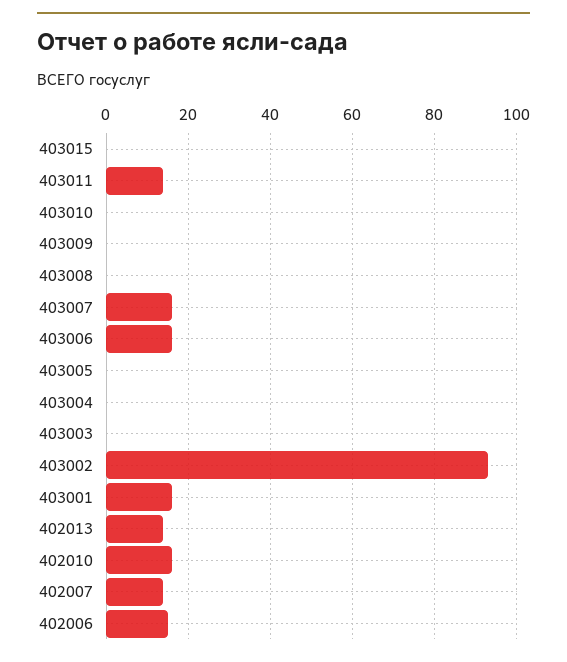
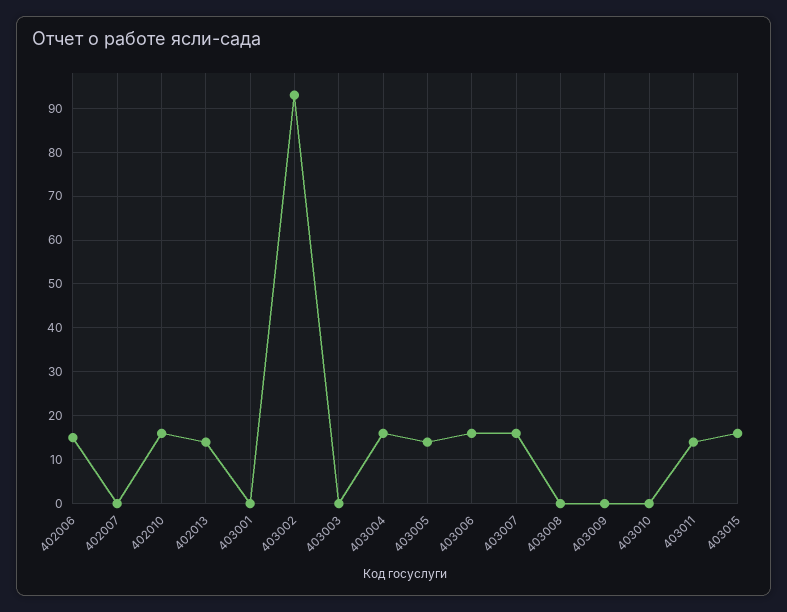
403015: 0 -> 15
403005: 0 -> 15
403004: 0 -> 15
403001: 15 -> 0
402007: 15 -> 0

